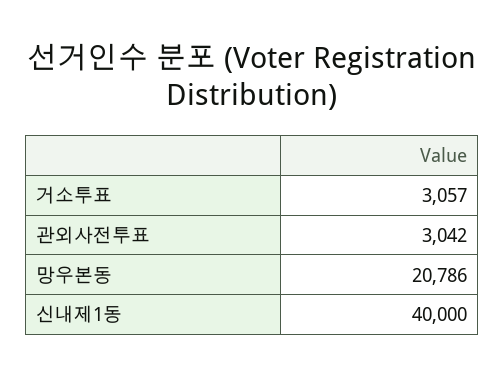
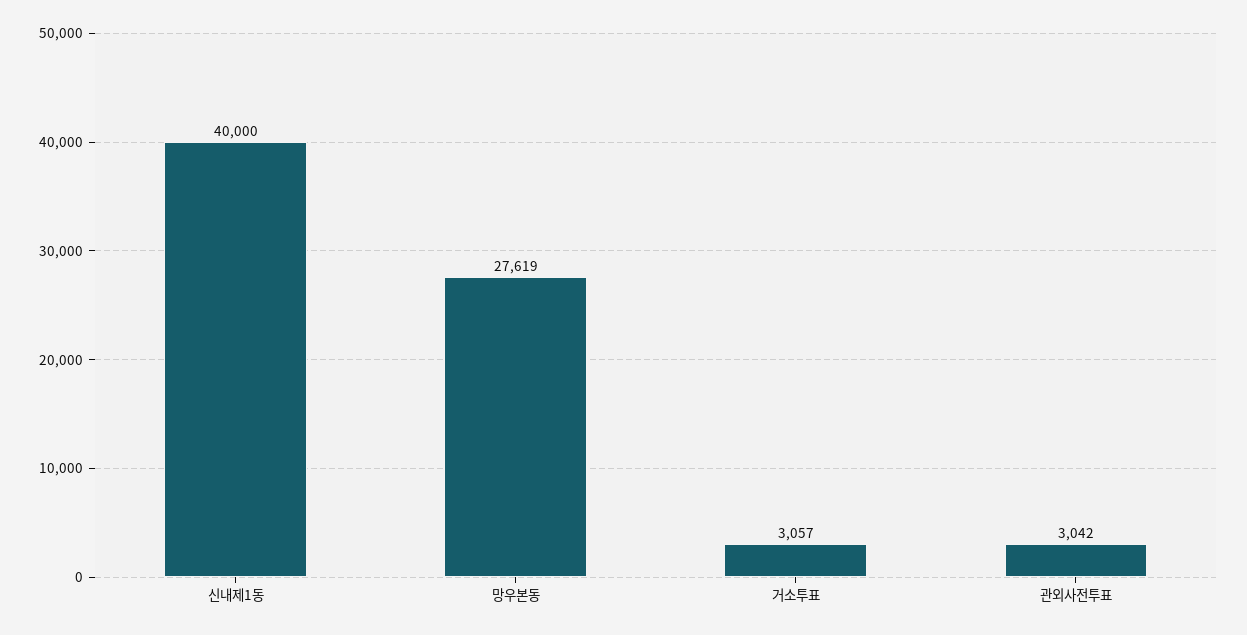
망우본동: 20786 -> 27619

